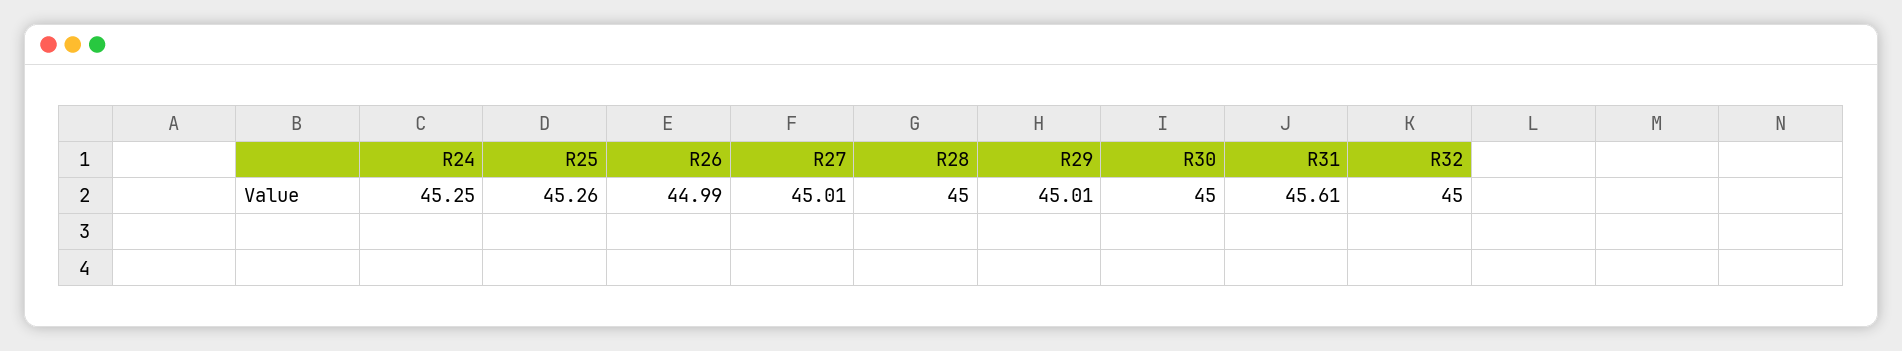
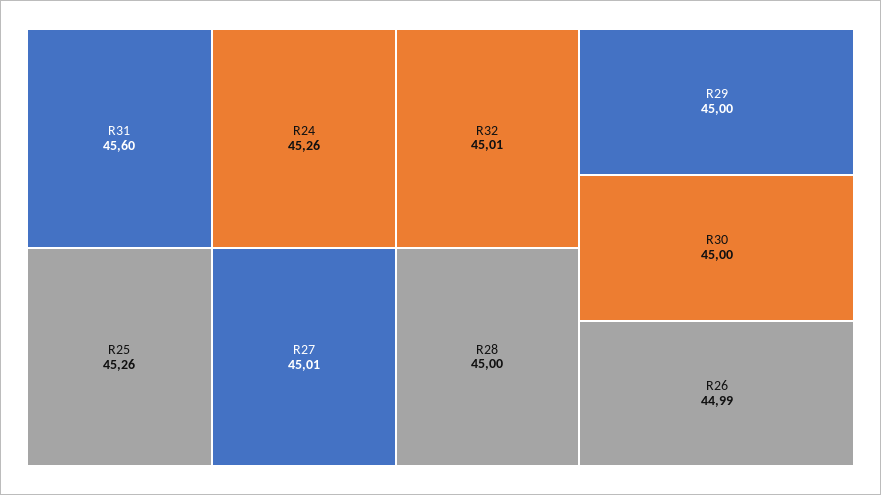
R24: 45.25 -> 45.26
R29: 45.01 -> 45
R31: 45.61 -> 45.6
R32: 45 -> 45.01

